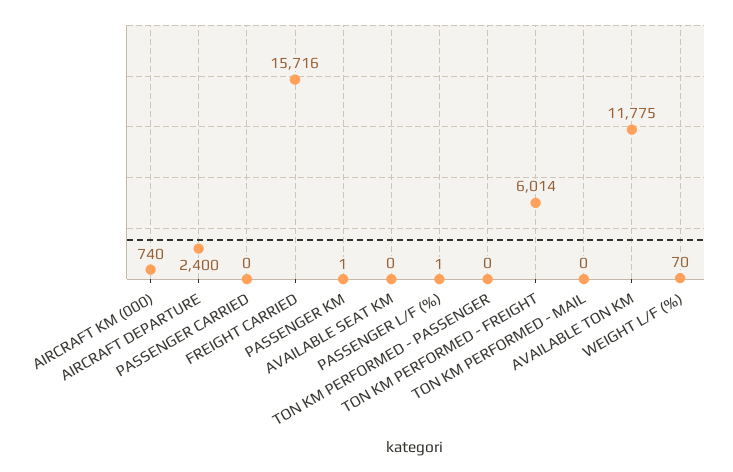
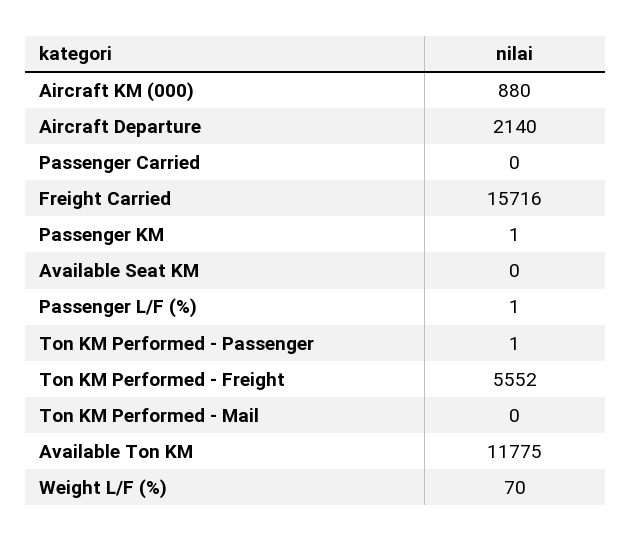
AIRCRAFT KM (000): 740 -> 880
AIRCRAFT DEPARTURE: 2400 -> 2140
TON KM PERFORMED - PASSENGER: 0 -> 1
TON KM PERFORMED - FREIGHT: 6014 -> 5552

